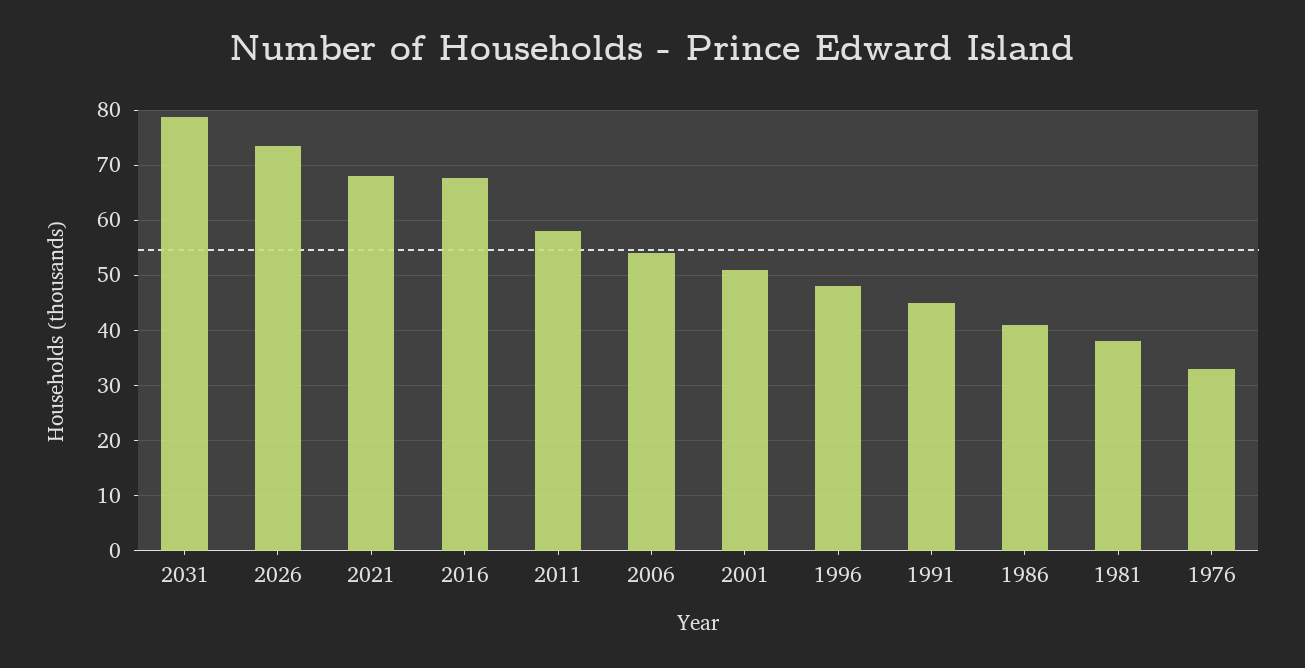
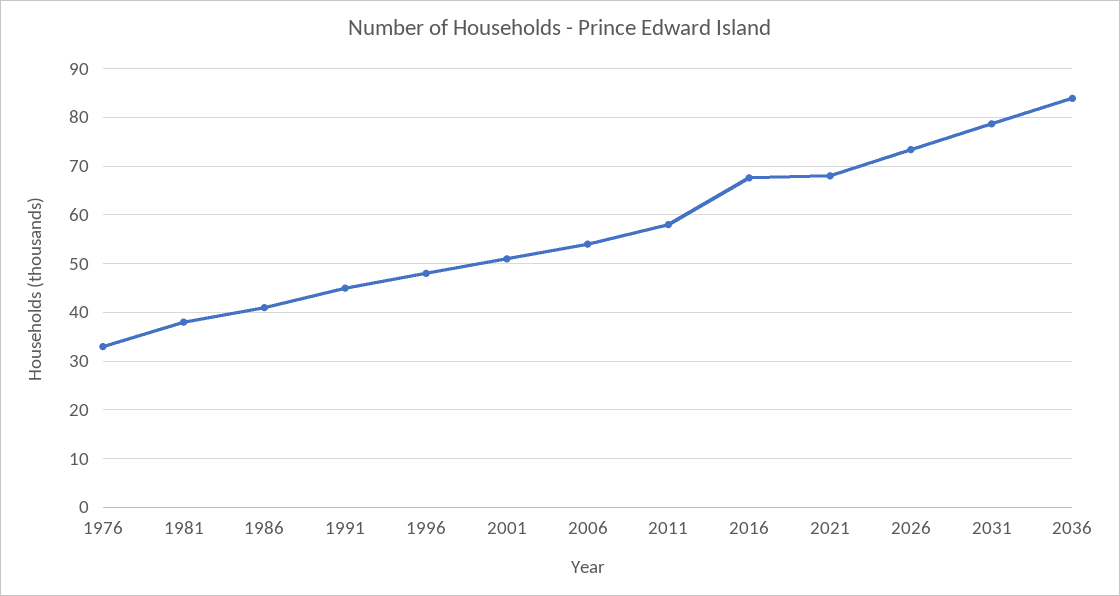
2036: none -> 84

